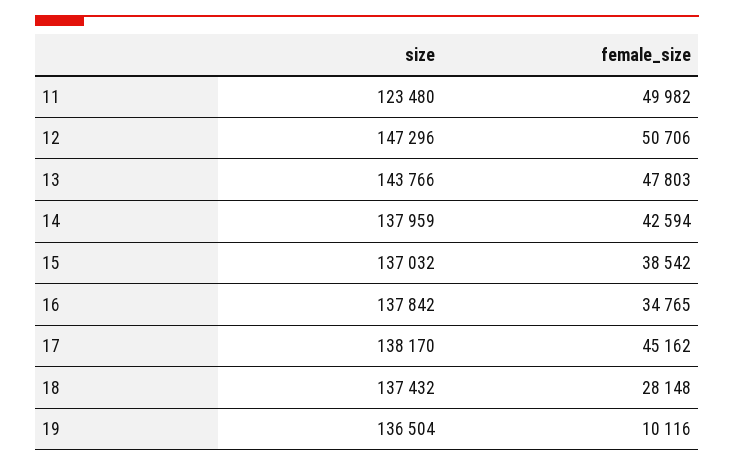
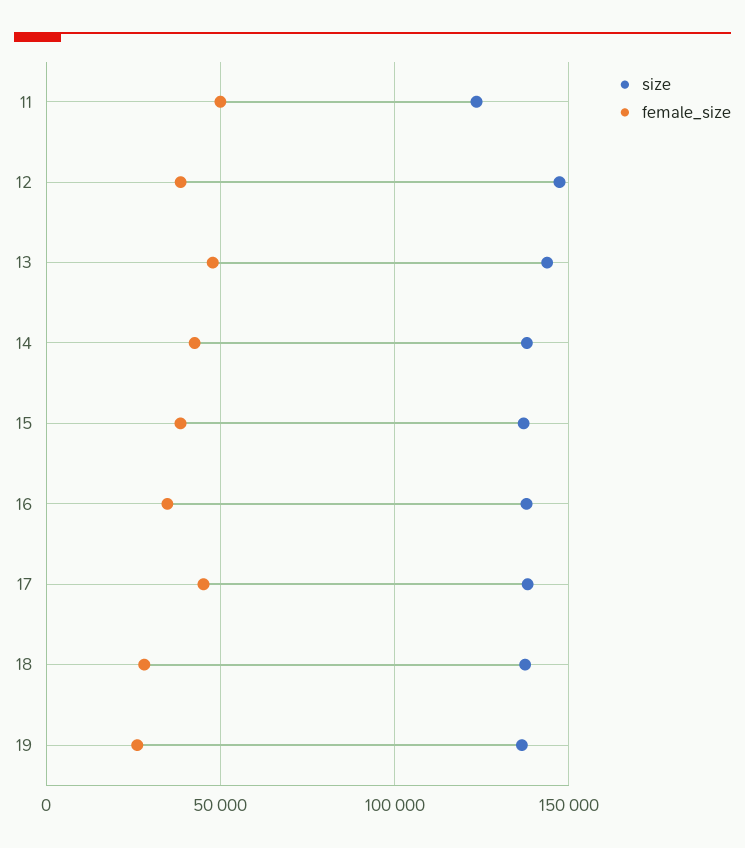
female_size, 12: 50706 -> 40000
female_size, 19: 10116 -> 25000

